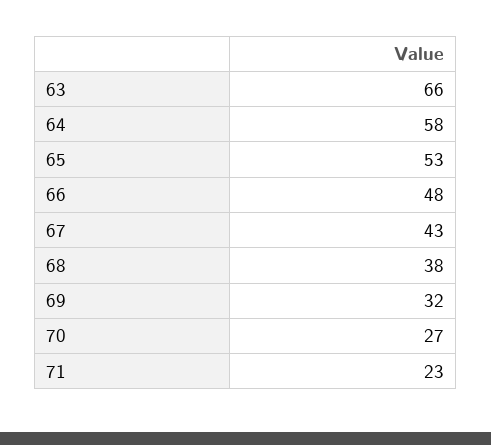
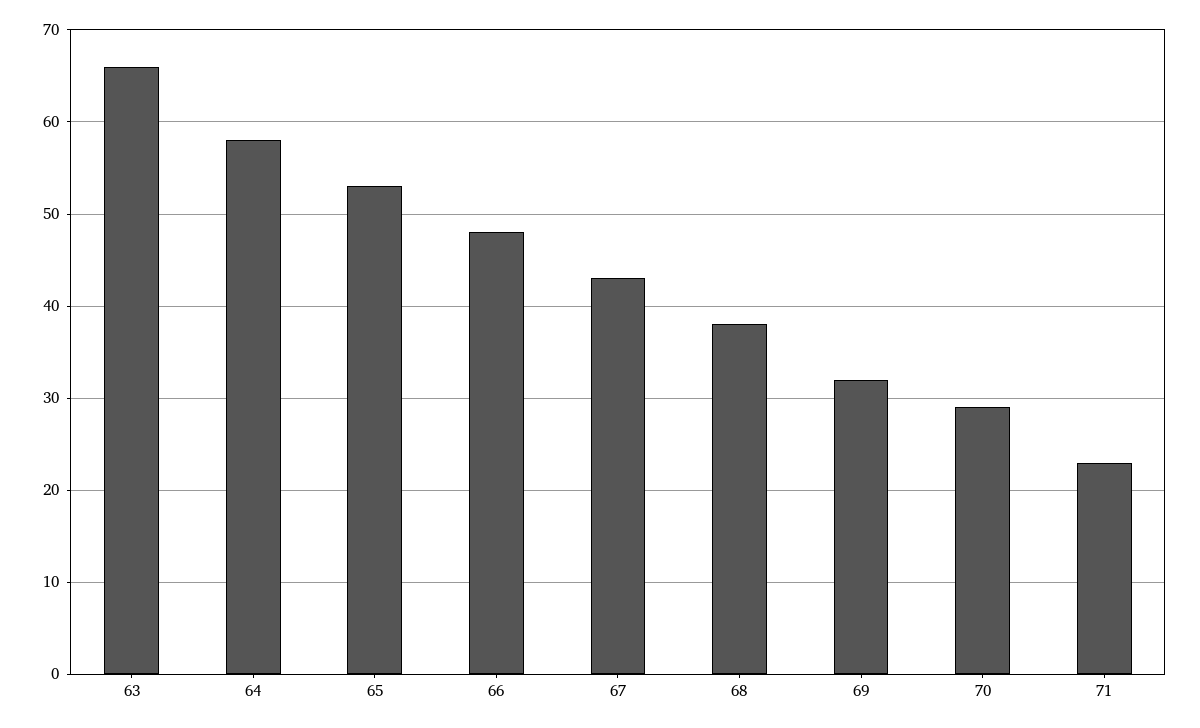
70: 27 -> 29

